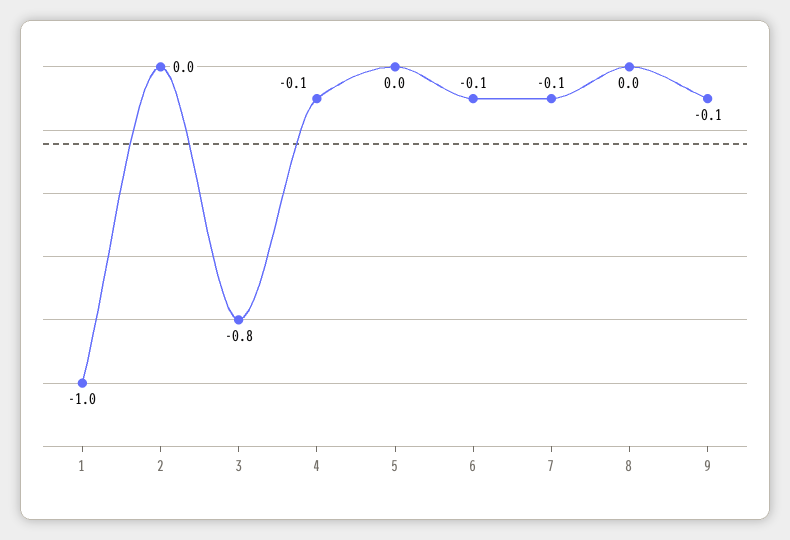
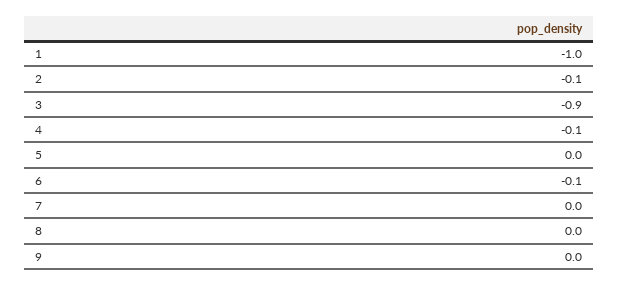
2: 0 -> -0.1
3: -0.8 -> -0.9
7: -0.1 -> 0
9: -0.1 -> 0

